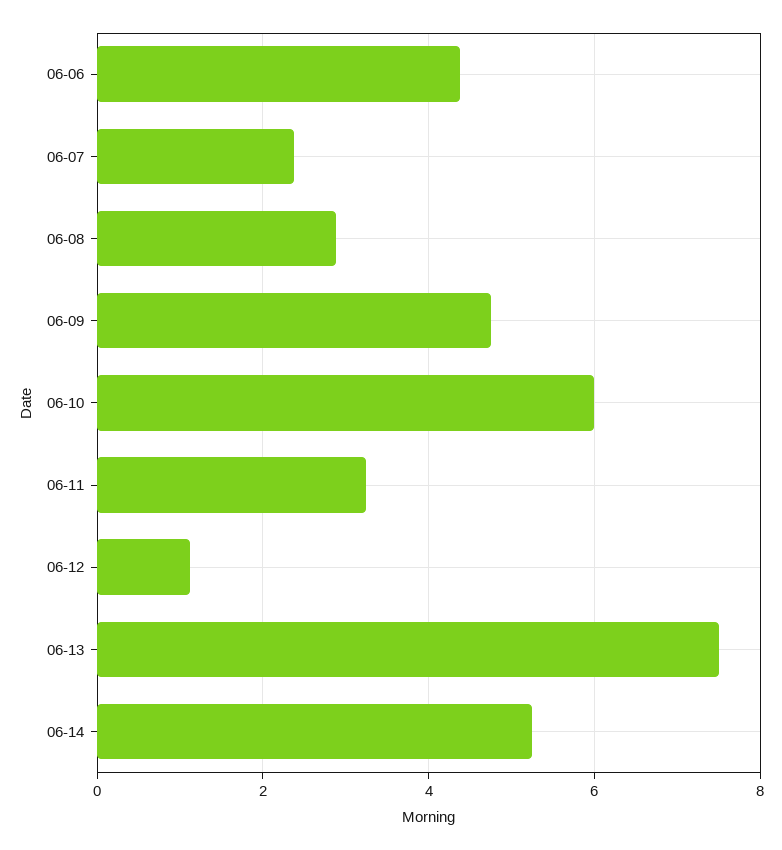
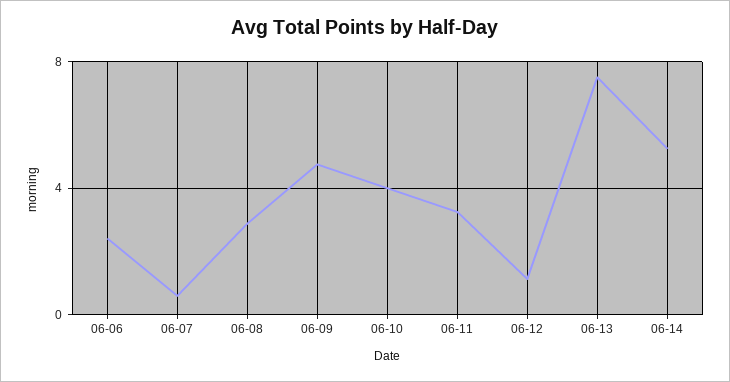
06-06: 4.4 -> 2.5
06-07: 2.4 -> 0.5
06-10: 6 -> 4

